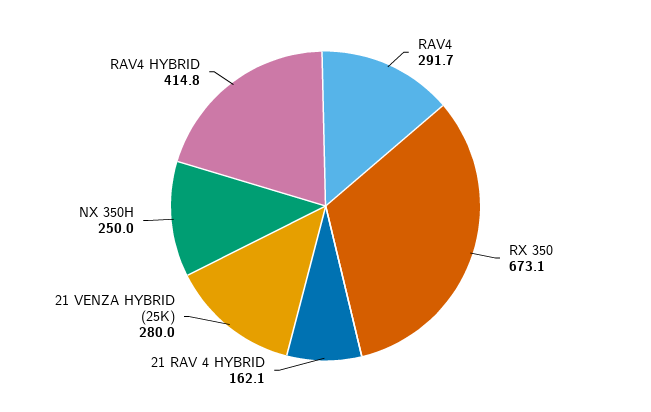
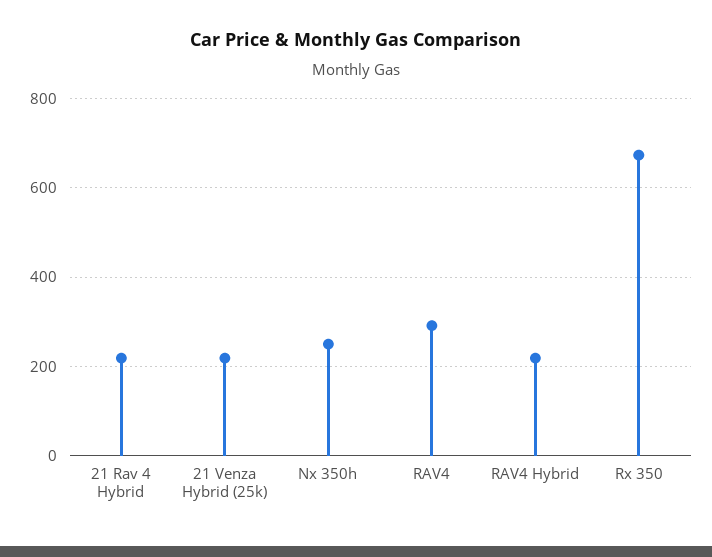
21 RAV 4 HYBRID: 162.1 -> 220
21 VENZA HYBRID (25K): 280 -> 220
RAV4 HYBRID: 414.8 -> 220

